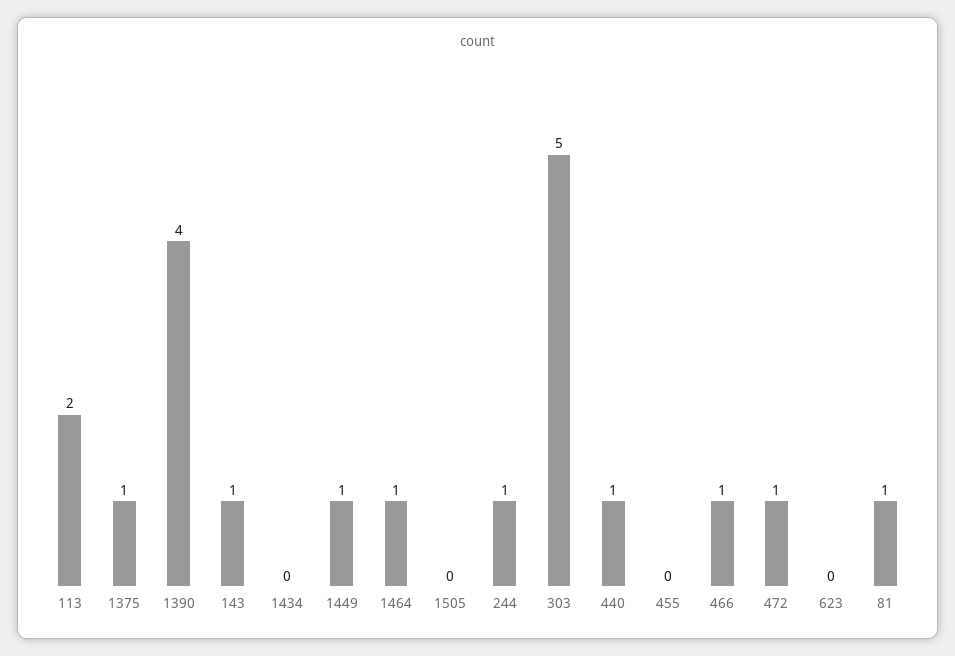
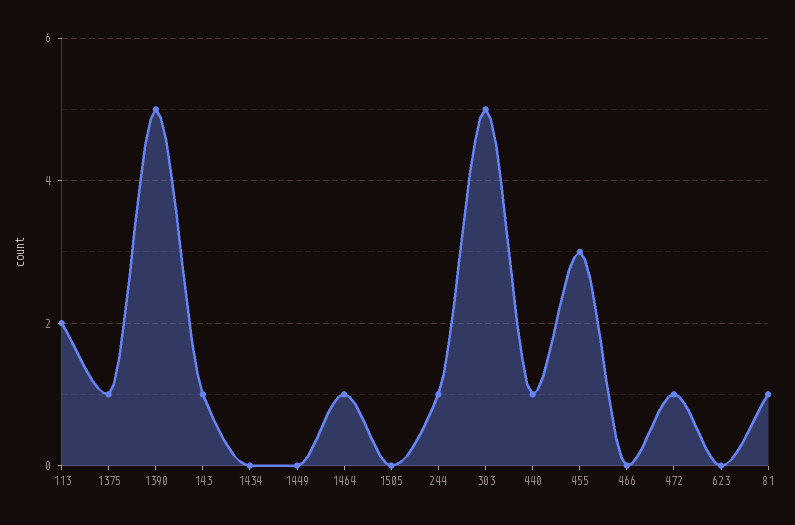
1390: 4 -> 5
1449: 1 -> 0
455: 0 -> 3
466: 1 -> 0

